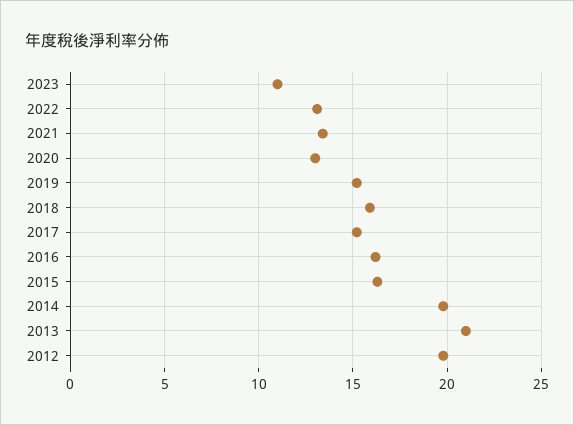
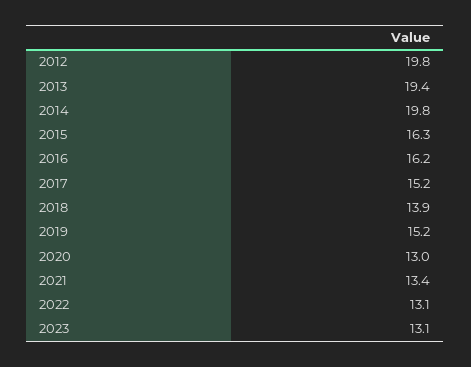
2023: 11 -> 13.1
2018: 16 -> 13.9
2013: 21 -> 19.4

